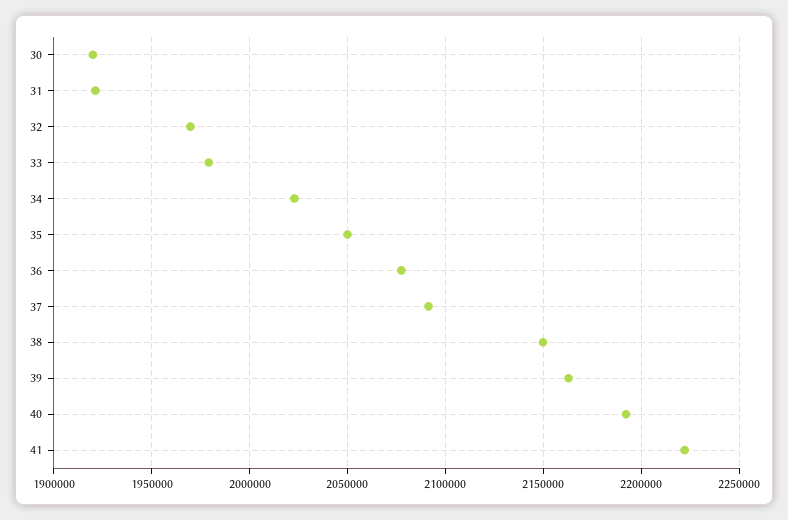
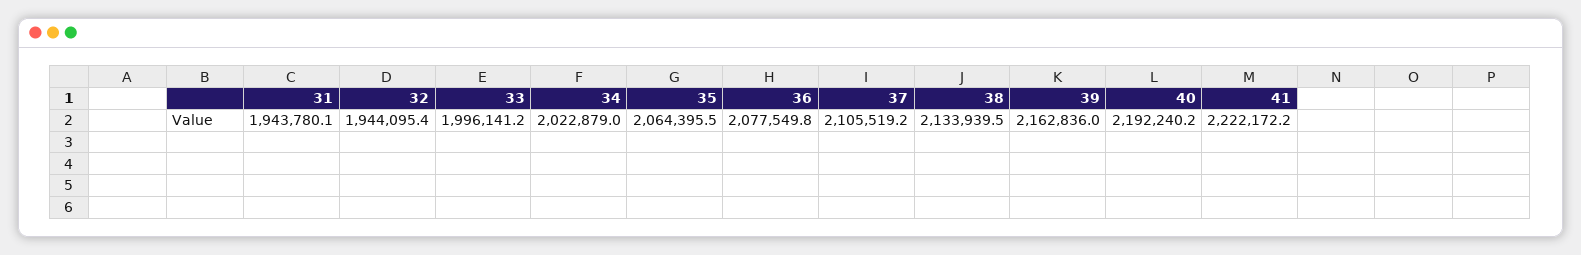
30: 1920000 -> none
31: 1920000 -> 1943780.1
32: 1970000 -> 1944095.4
33: 1980000 -> 1996141.2
35: 2050000 -> 2064395.5
37: 2090000 -> 2105519.2
38: 2150000 -> 2133939.5

